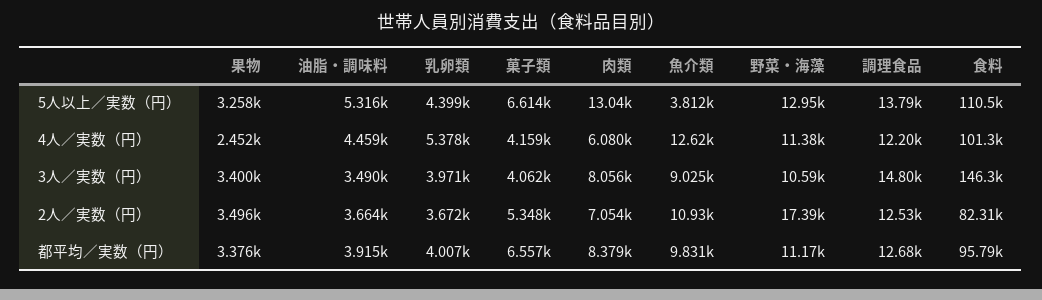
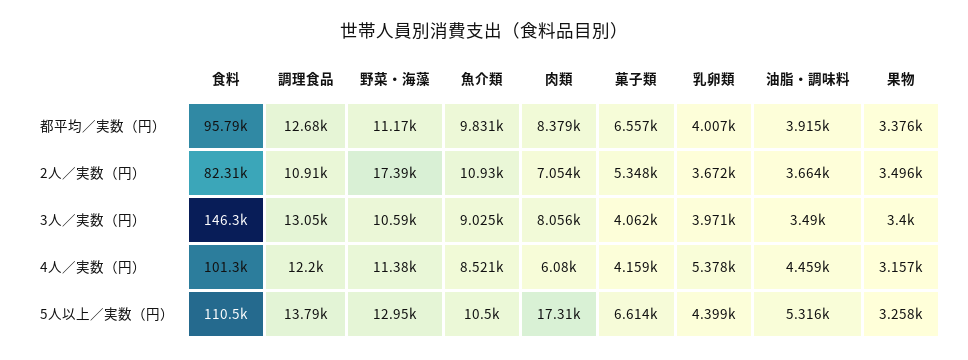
肉類, 5人以上／実数（円）: 13040 -> 17310
魚介類, 5人以上／実数（円）: 3812 -> 10500
果物, 4人／実数（円）: 2452 -> 3157
魚介類, 4人／実数（円）: 12620 -> 8521
調理食品, 3人／実数（円）: 14800 -> 13050
調理食品, 2人／実数（円）: 12530 -> 10910

